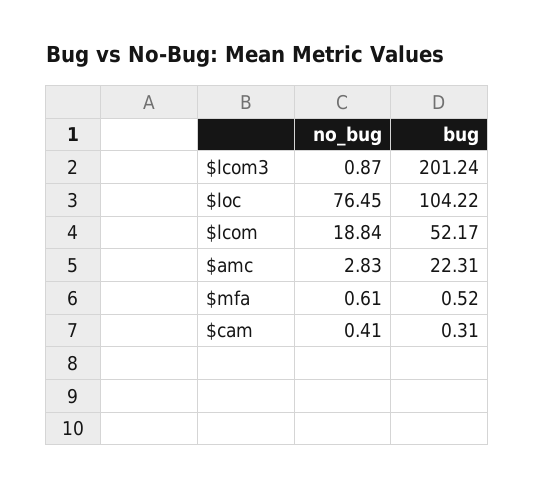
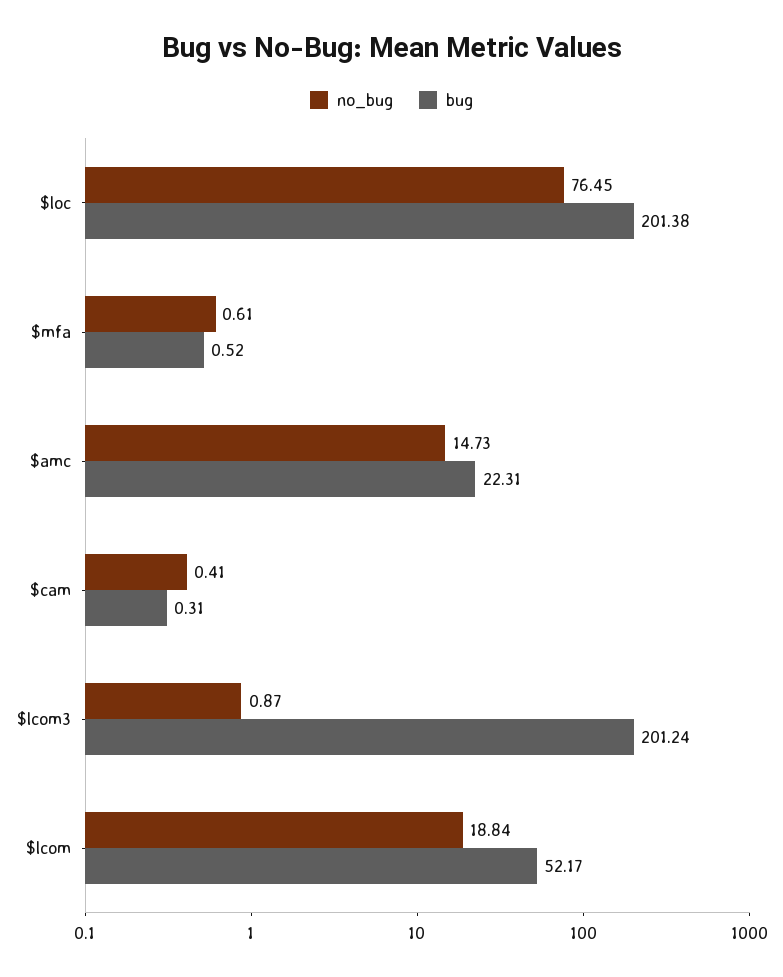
bug, $loc: 104.22 -> 201.38
no_bug, $amc: 2.83 -> 14.73

